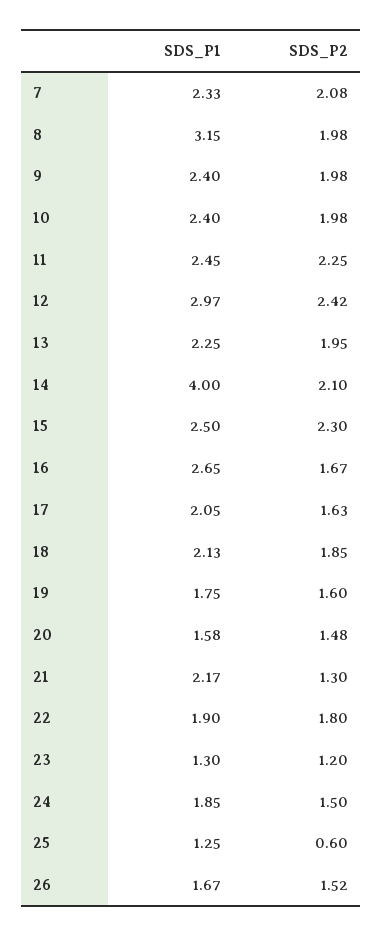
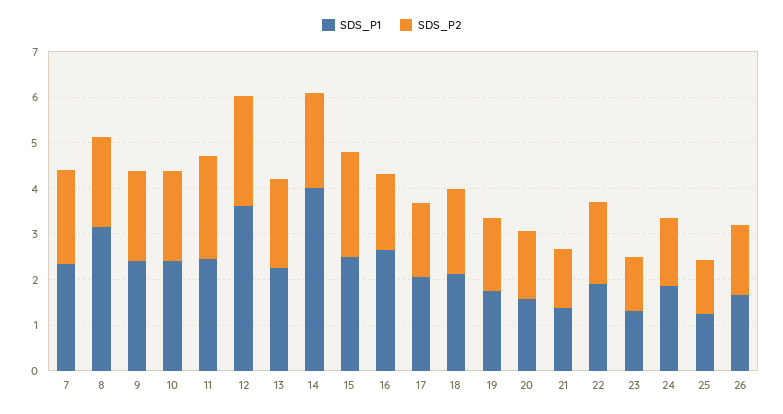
SDS_P1, 12: 2.97 -> 3.6
SDS_P1, 21: 2.17 -> 1.4
SDS_P2, 25: 0.6 -> 1.2

